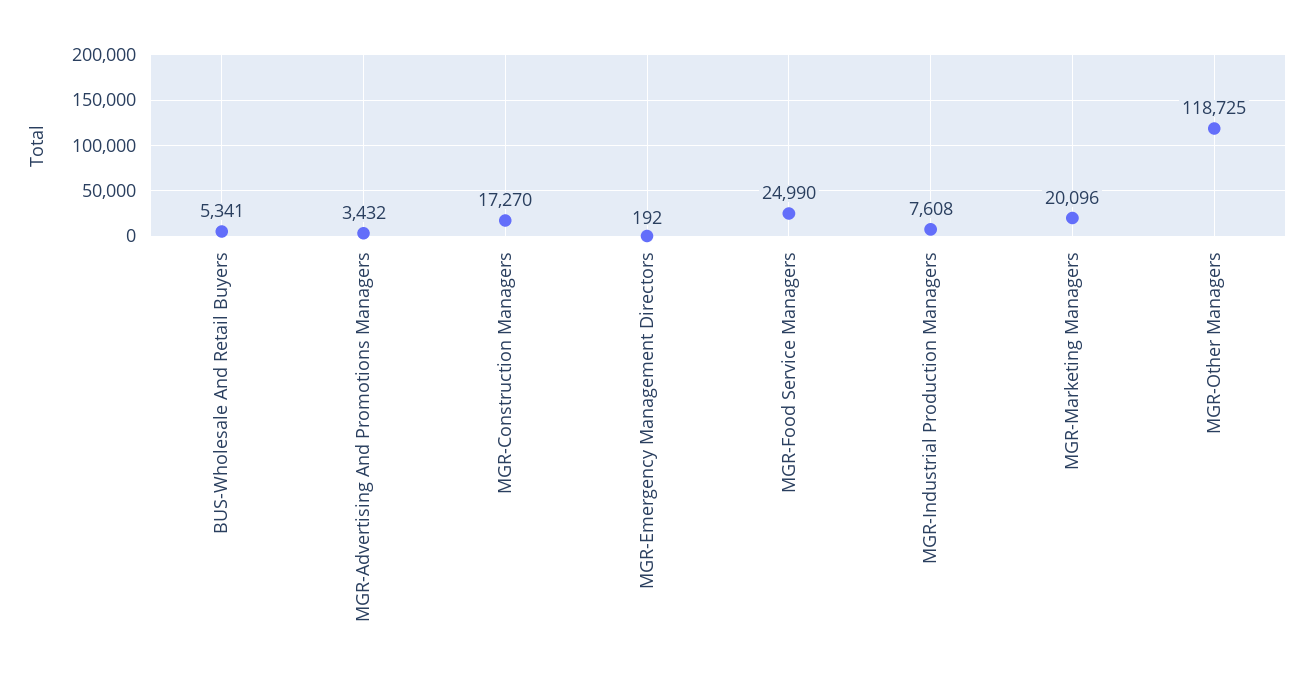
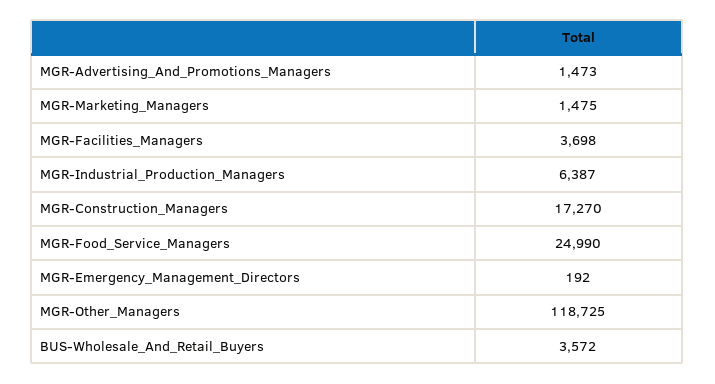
BUS-Wholesale And Retail Buyers: 5341 -> 3572
MGR-Advertising And Promotions Managers: 3432 -> 1473
MGR-Industrial Production Managers: 7608 -> 6387
MGR-Marketing Managers: 20096 -> 1475
MGR-Facilities_Managers: none -> 3698

